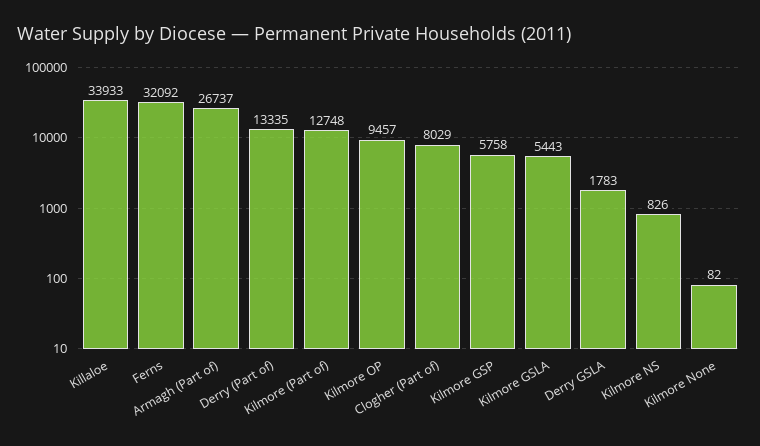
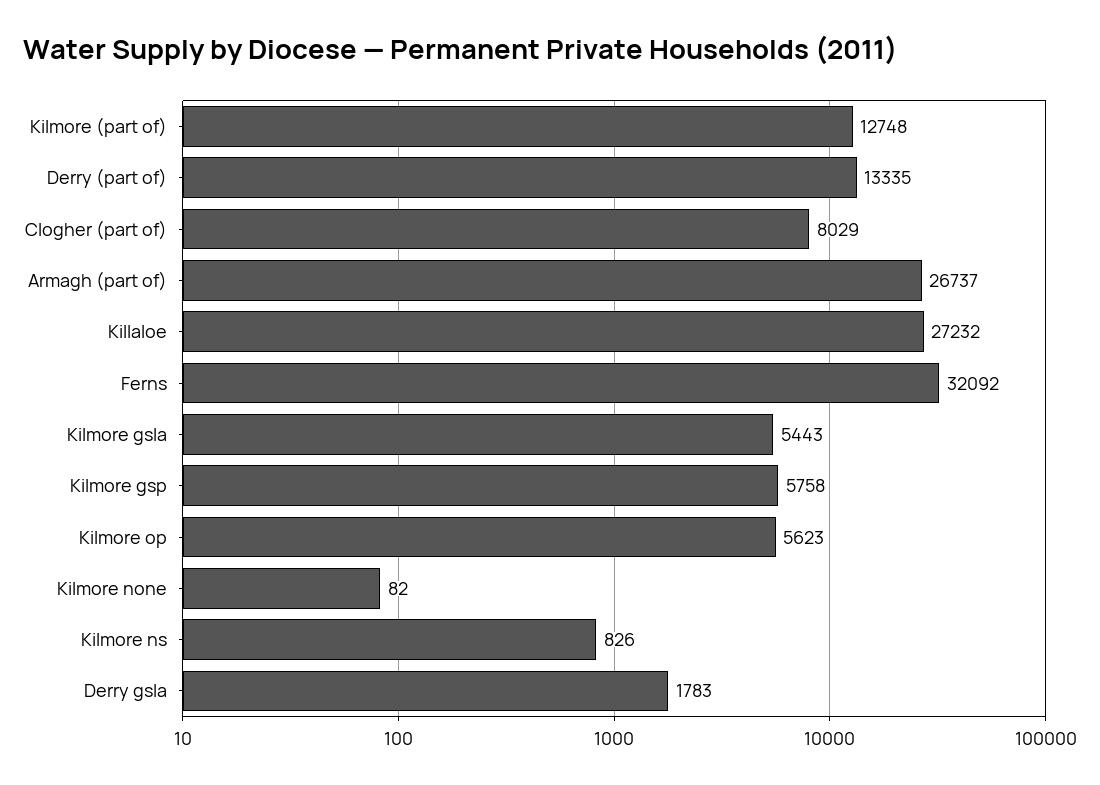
Killaloe: 33933 -> 27232
Kilmore OP: 9457 -> 5623

